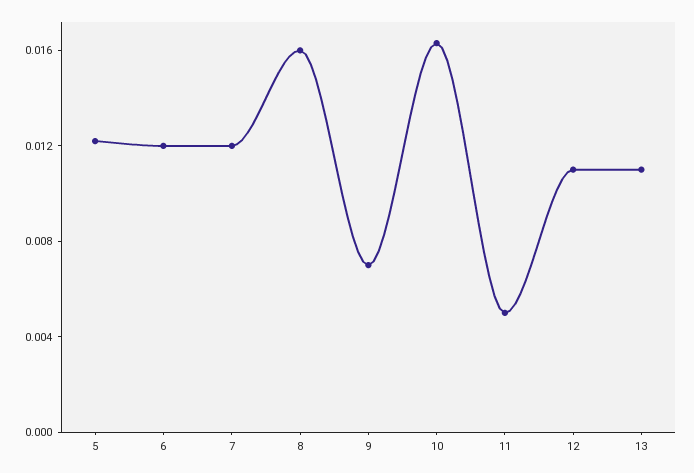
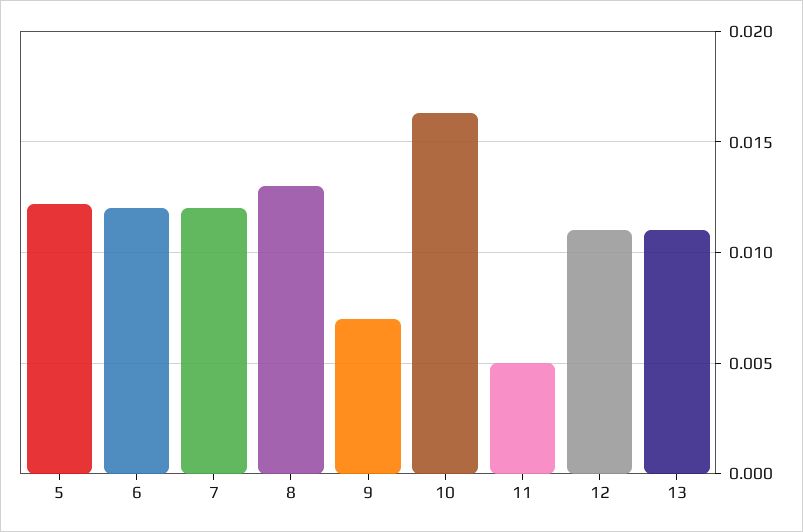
8: 0.016 -> 0.013

